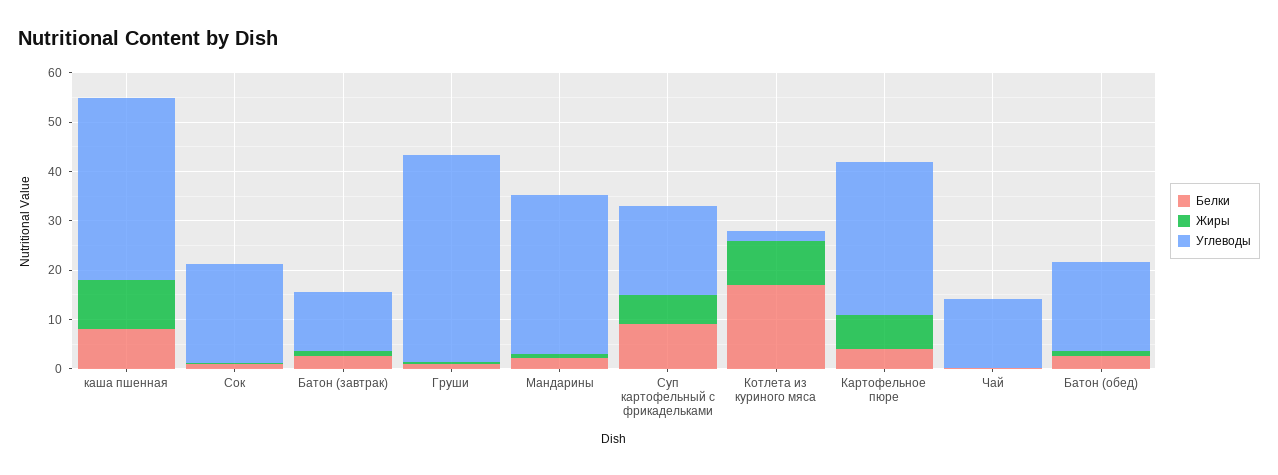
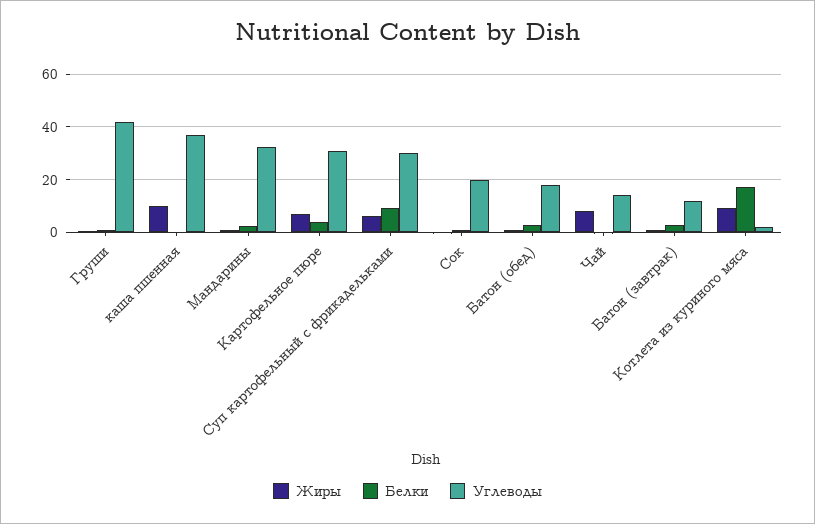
Белки, каша пшенная: 8 -> 0
Углеводы, Суп картофельный с фрикадельками: 18 -> 30
Жиры, Чай: 0 -> 7.5

